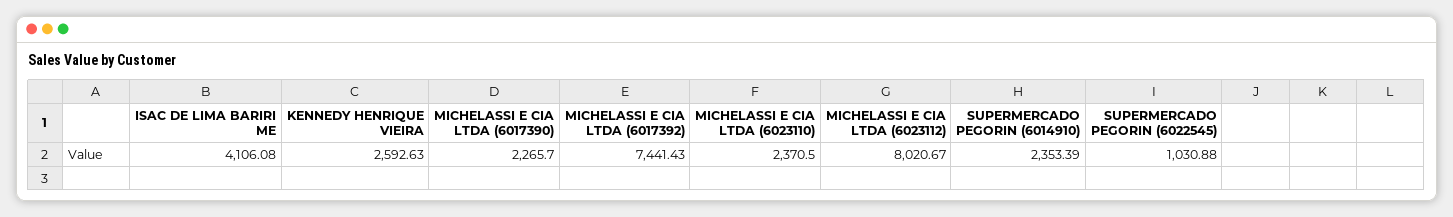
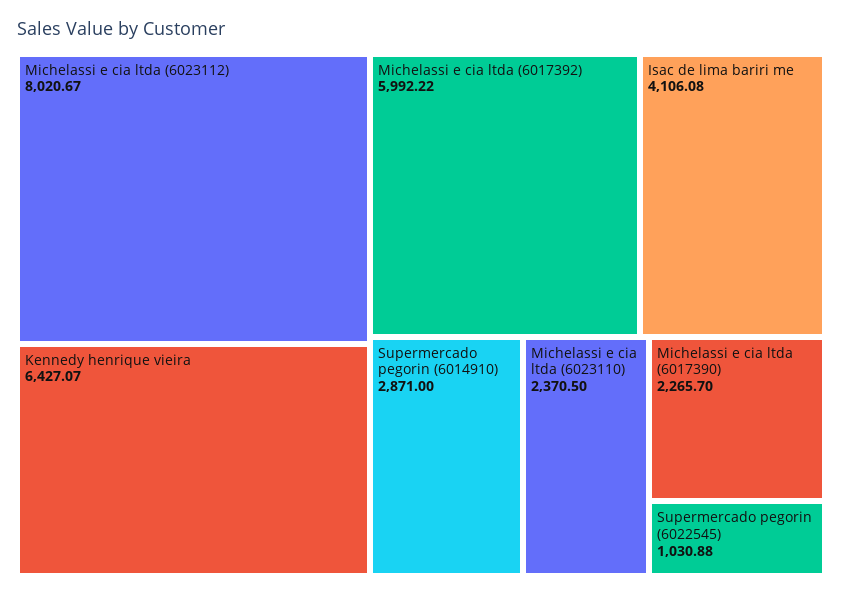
KENNEDY HENRIQUE VIEIRA: 2592.63 -> 6427.07
MICHELASSI E CIA LTDA (6017392): 7441.43 -> 5992.22
SUPERMERCADO PEGORIN (6014910): 2353.39 -> 2871

